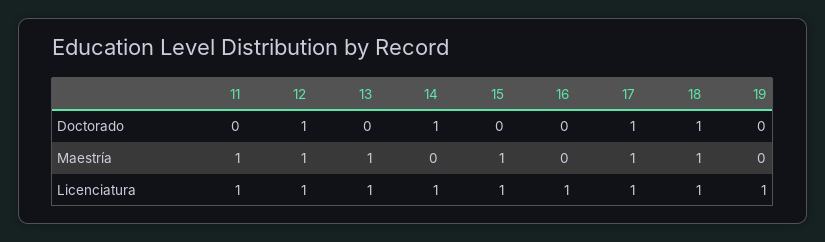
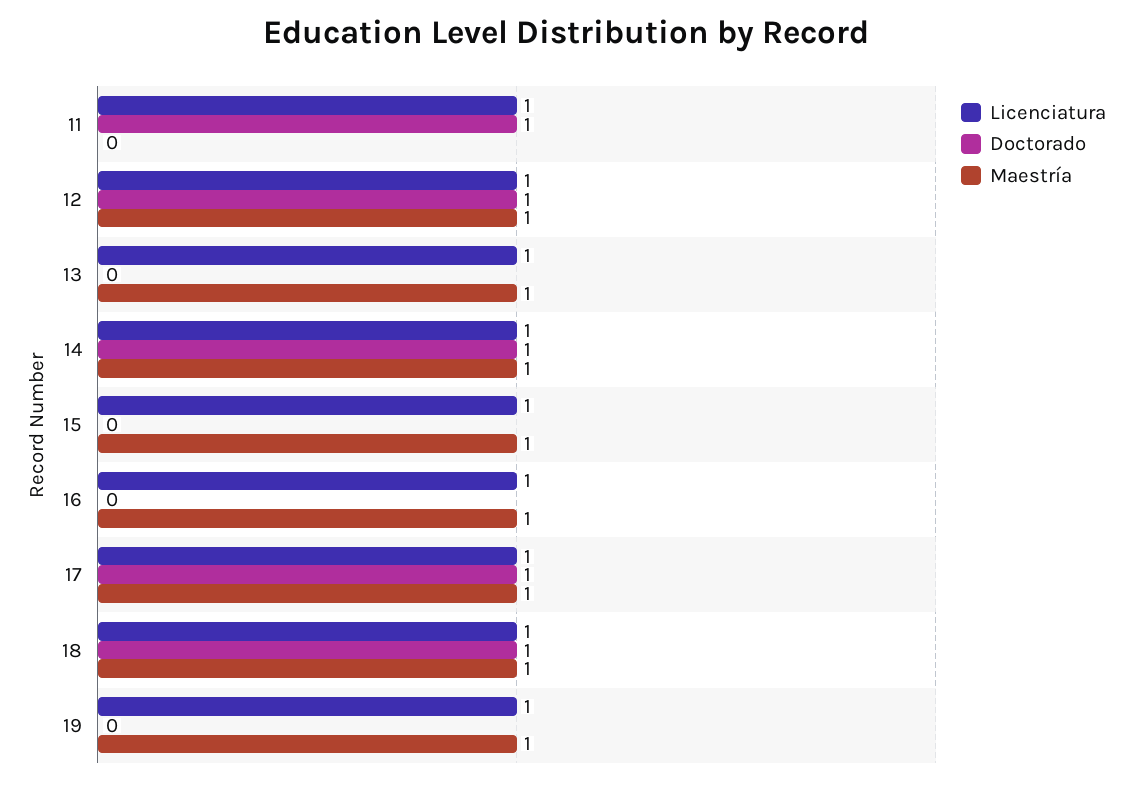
Doctorado, 11: 0 -> 1
Maestría, 11: 1 -> 0
Maestría, 14: 0 -> 1
Maestría, 16: 0 -> 1
Maestría, 19: 0 -> 1

